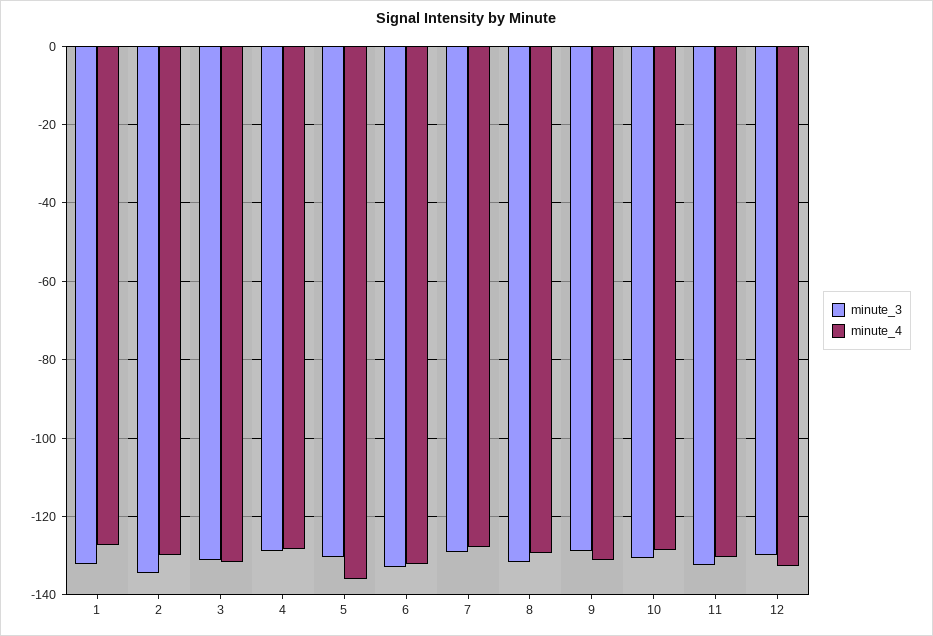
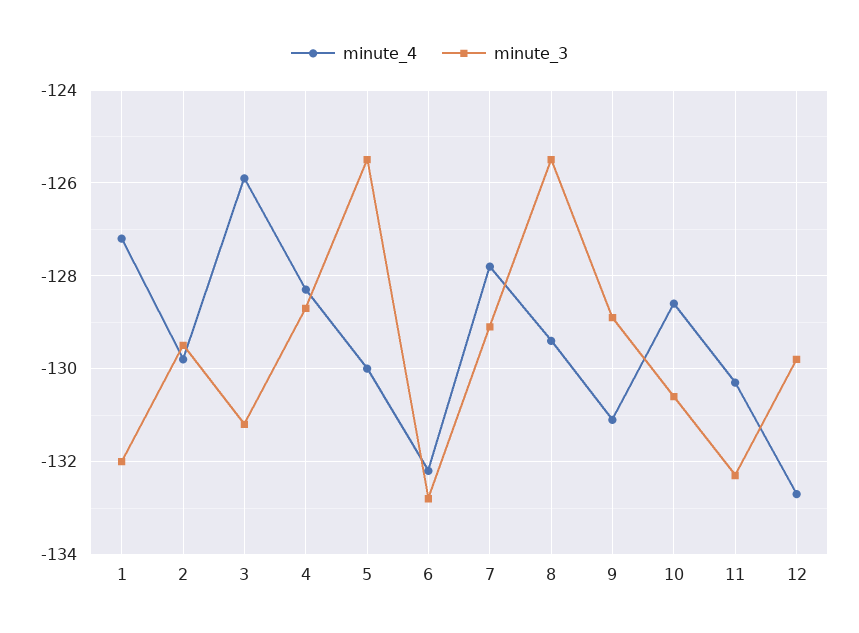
minute_3, 2: -134 -> -129.5
minute_4, 3: -132 -> -126
minute_3, 5: -130 -> -125.5
minute_4, 5: -136 -> -130
minute_3, 8: -132 -> -125.5

